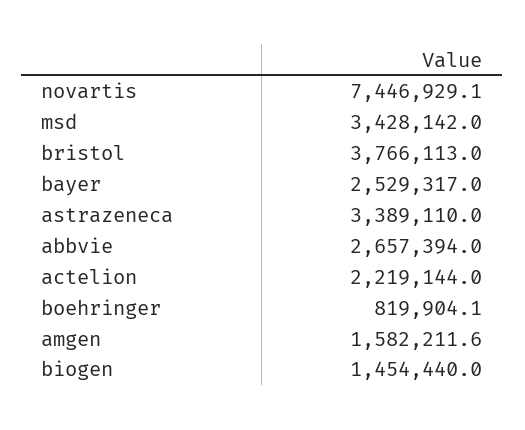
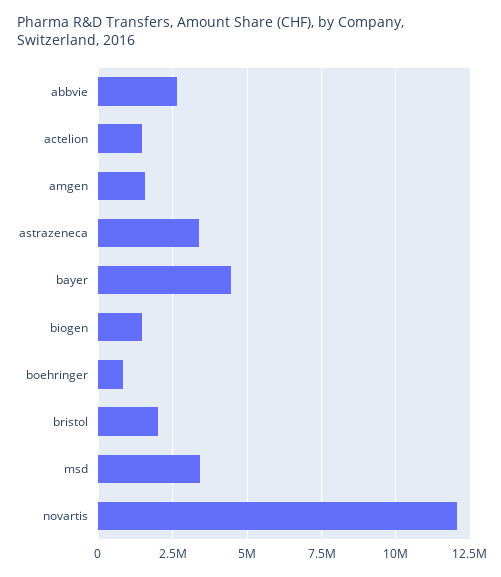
novartis: 7446929.1 -> 12000000
bristol: 3766113 -> 2000000
bayer: 2529317 -> 4500000
actelion: 2219144 -> 1500000

